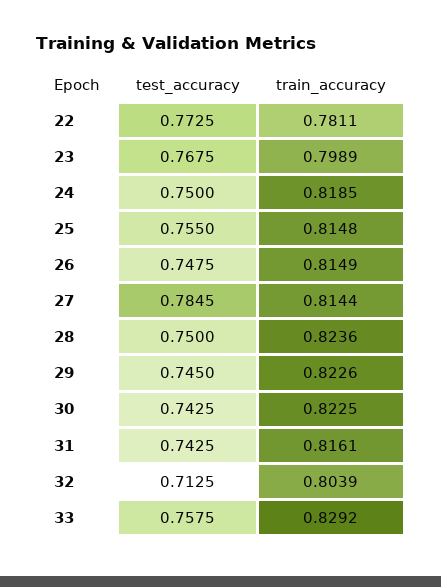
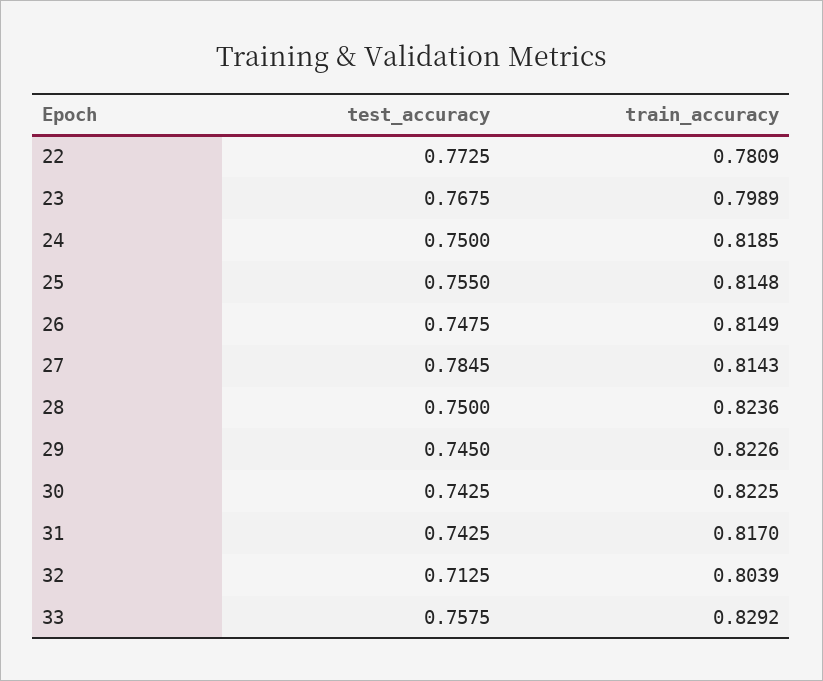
train_accuracy, 22: 0.7811 -> 0.7809
train_accuracy, 27: 0.8144 -> 0.8143
train_accuracy, 31: 0.8161 -> 0.817

